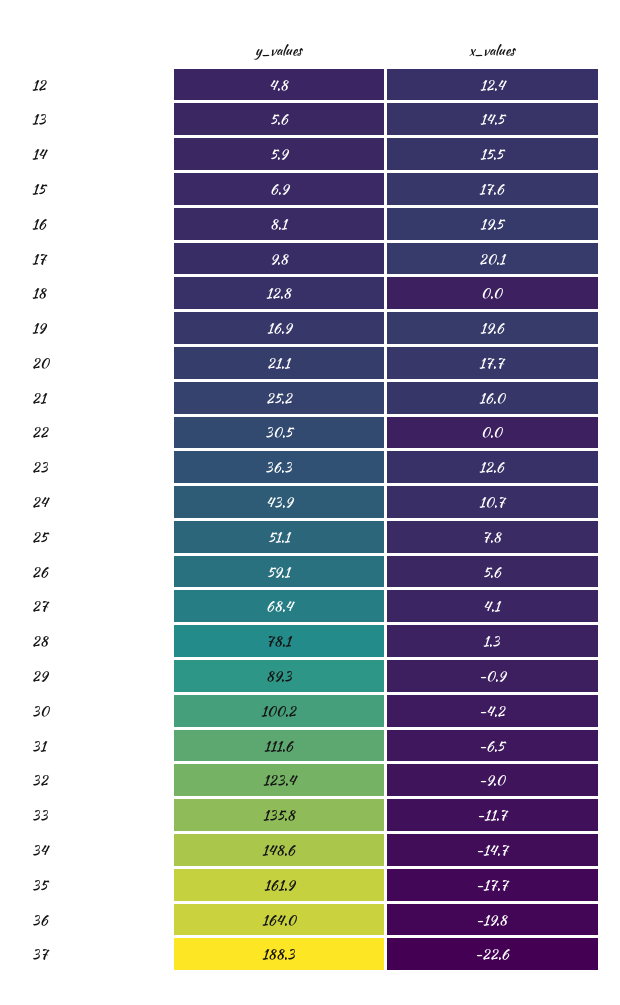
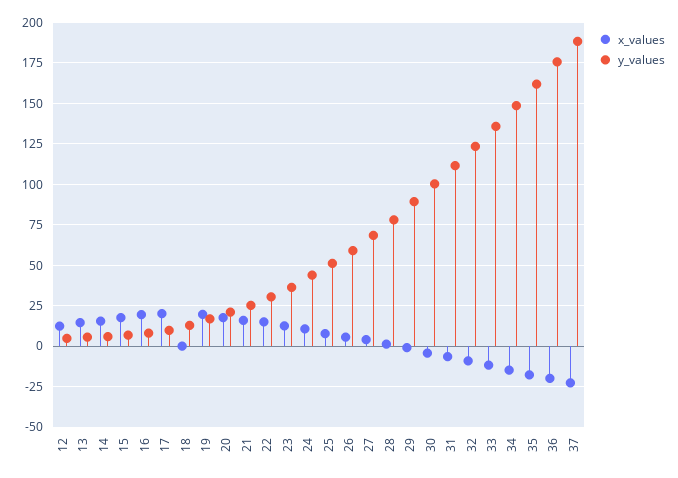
x_values, 22: 0 -> 15
y_values, 36: 164 -> 175

